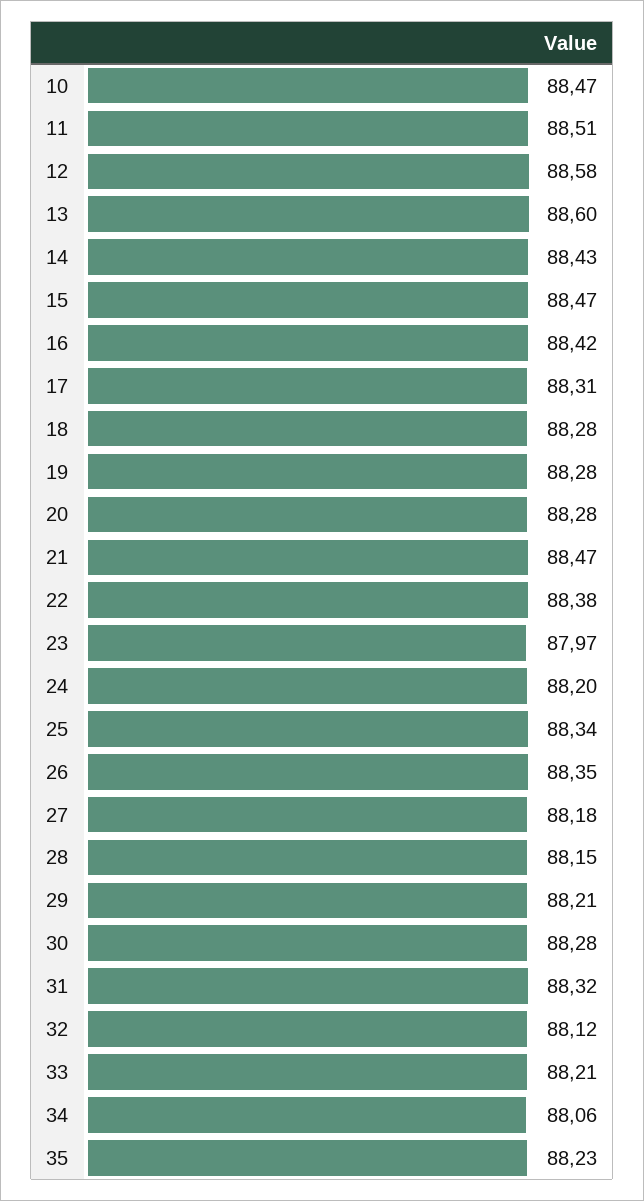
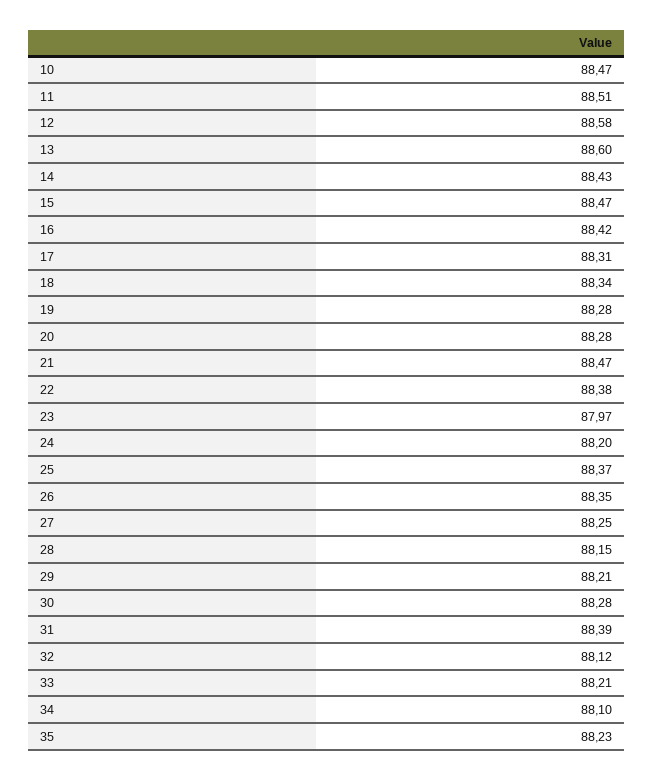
18: 88.28 -> 88.34
25: 88.34 -> 88.37
27: 88.18 -> 88.25
31: 88.32 -> 88.39
34: 88.06 -> 88.1

